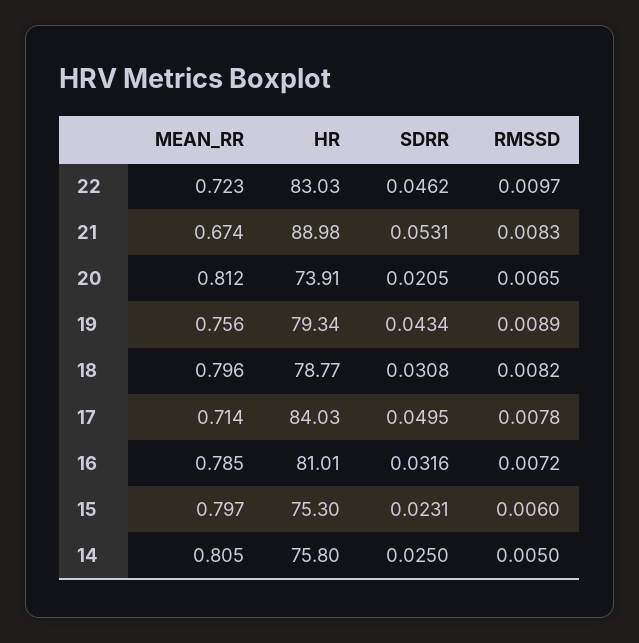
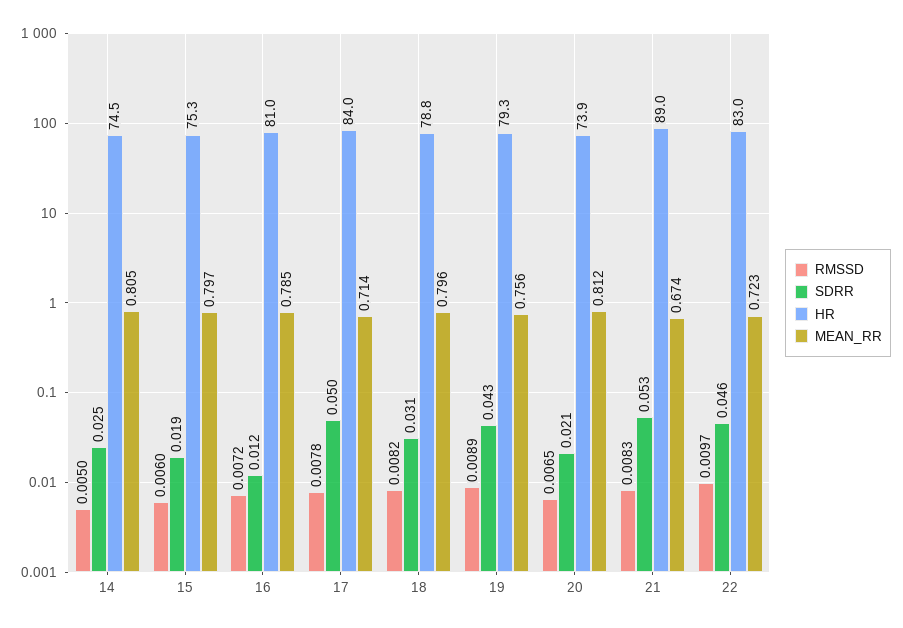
SDRR, 16: 0.0316 -> 0.012
SDRR, 15: 0.0231 -> 0.019
HR, 14: 75.8 -> 74.5

